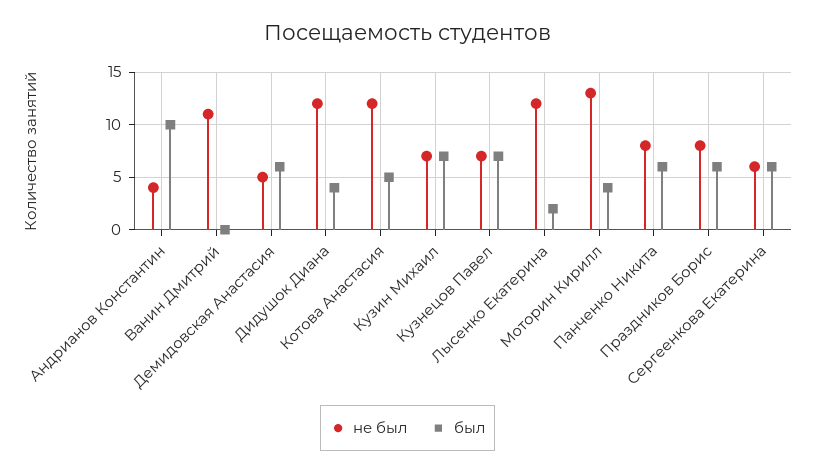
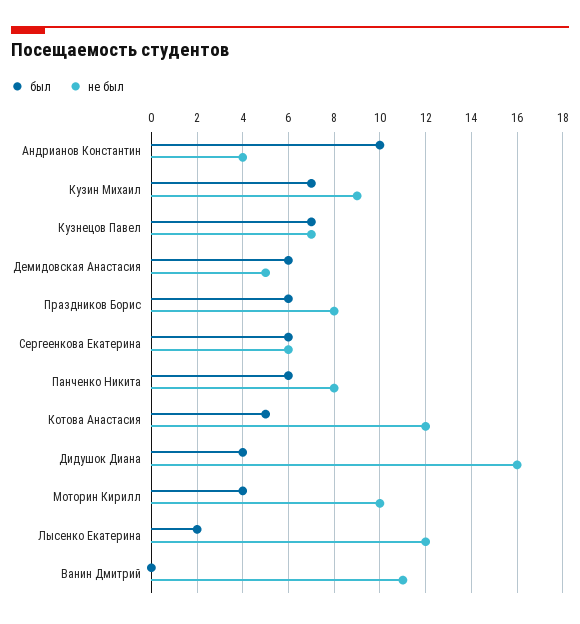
не был, Дидушок Диана: 12 -> 16
не был, Кузин Михаил: 7 -> 9
не был, Моторин Кирилл: 13 -> 10

